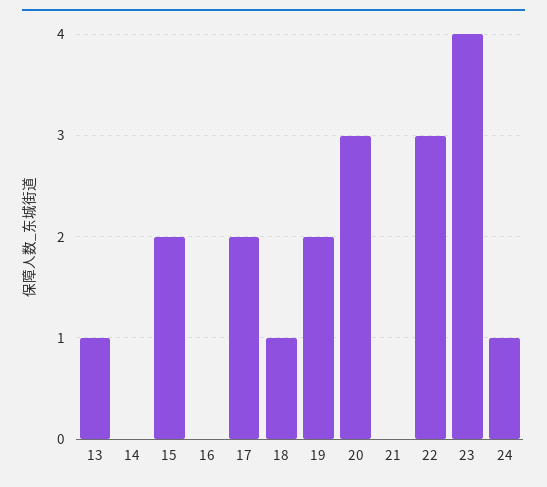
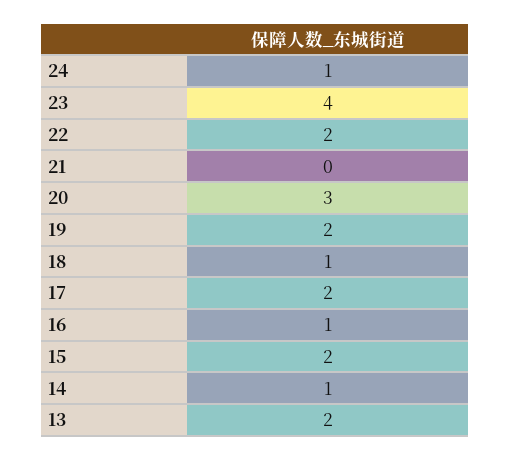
13: 1 -> 2
14: 0 -> 1
16: 0 -> 1
22: 3 -> 2

